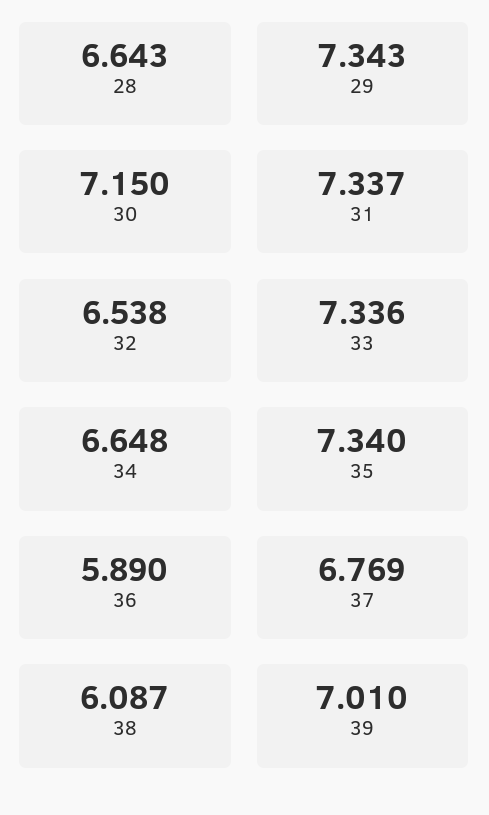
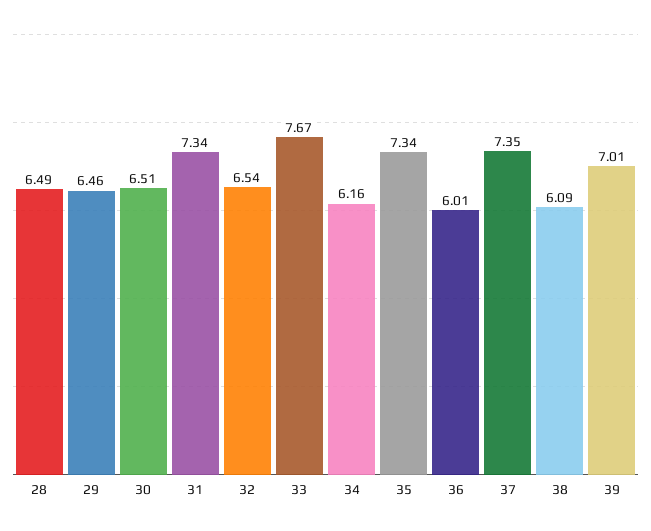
28: 6.643 -> 6.49
29: 7.343 -> 6.46
30: 7.15 -> 6.51
33: 7.336 -> 7.67
34: 6.648 -> 6.16
36: 5.89 -> 6.01
37: 6.769 -> 7.35

